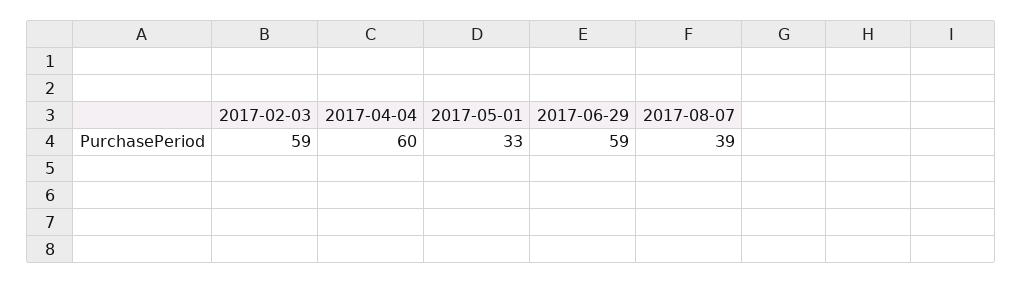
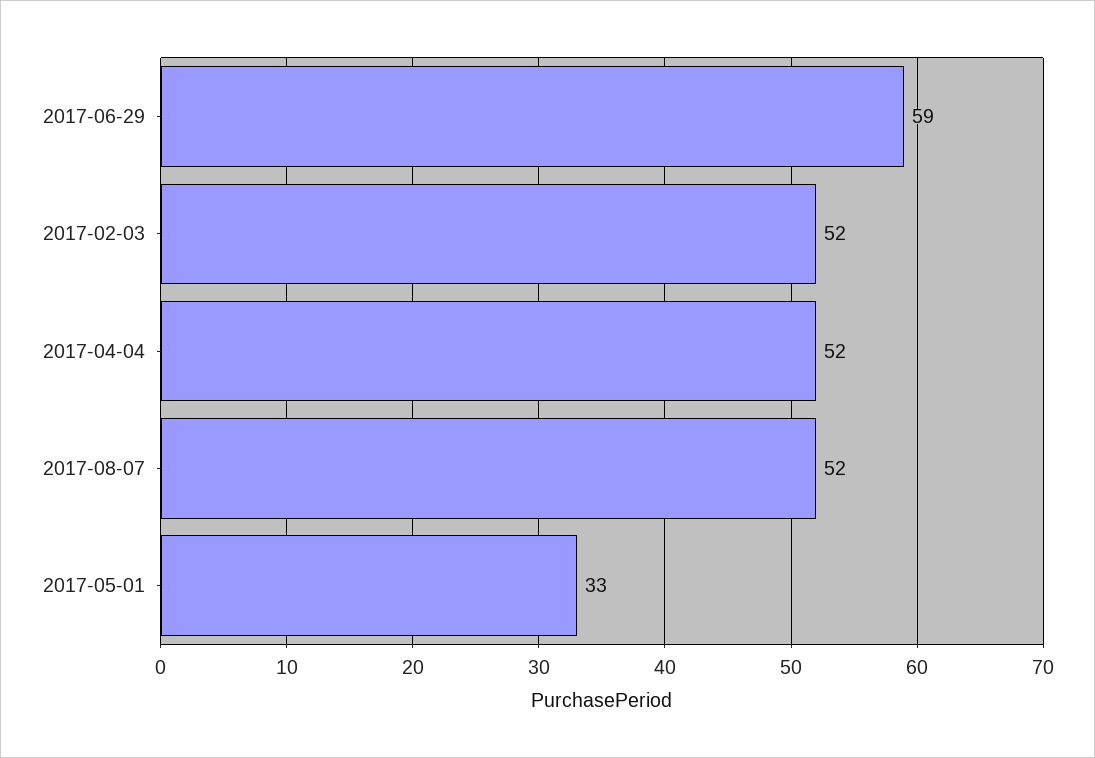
2017-02-03: 59 -> 52
2017-04-04: 60 -> 52
2017-08-07: 39 -> 52

